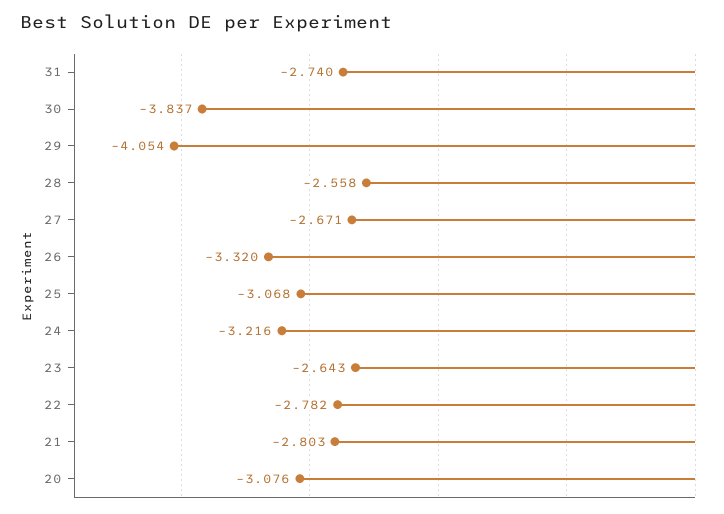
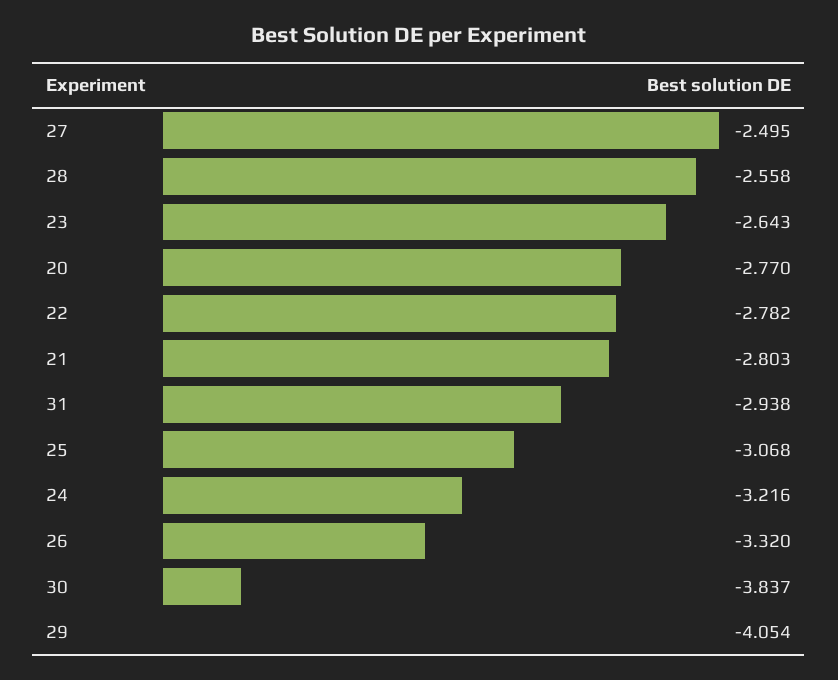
31: -2.74 -> -2.938
27: -2.671 -> -2.495
20: -3.076 -> -2.77

